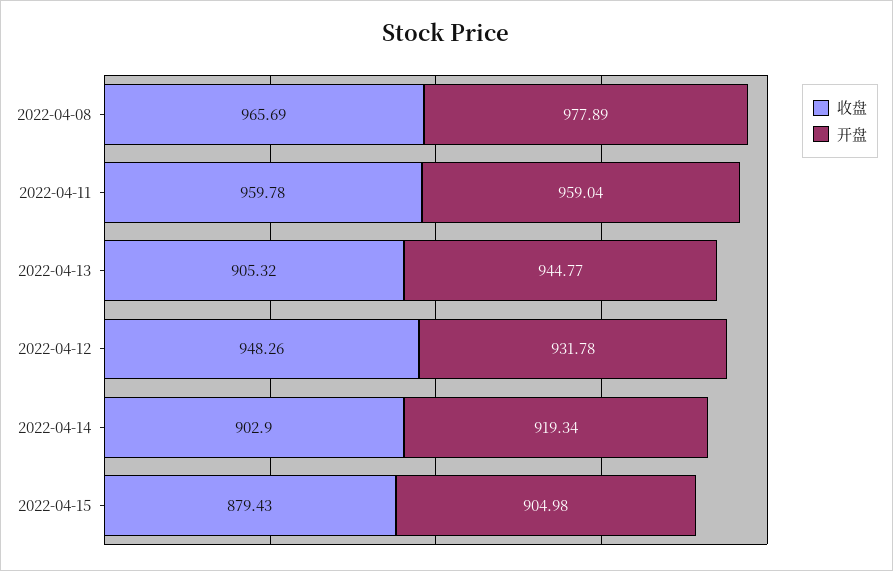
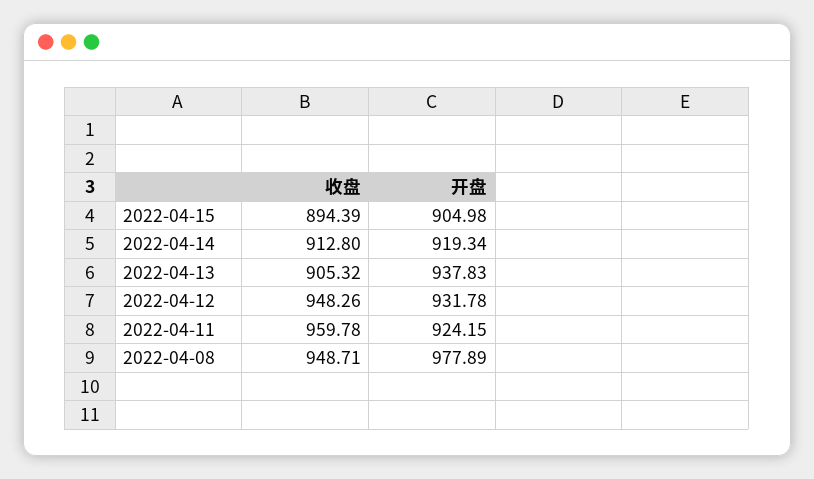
收盘, 2022-04-08: 965.69 -> 948.71
开盘, 2022-04-11: 959.04 -> 924.15
开盘, 2022-04-13: 944.77 -> 937.83
收盘, 2022-04-14: 902.9 -> 912.8
收盘, 2022-04-15: 879.43 -> 894.39

